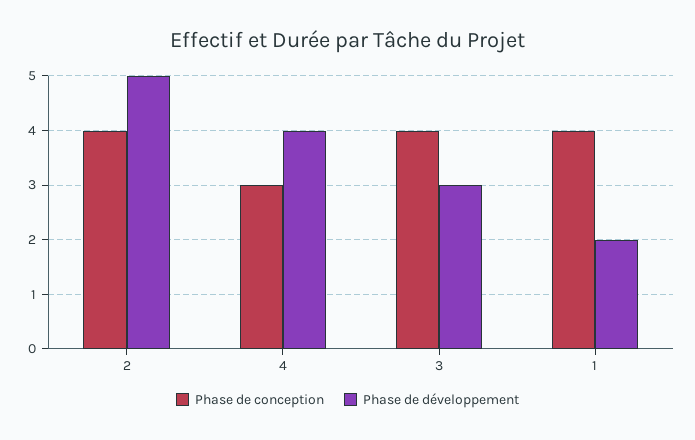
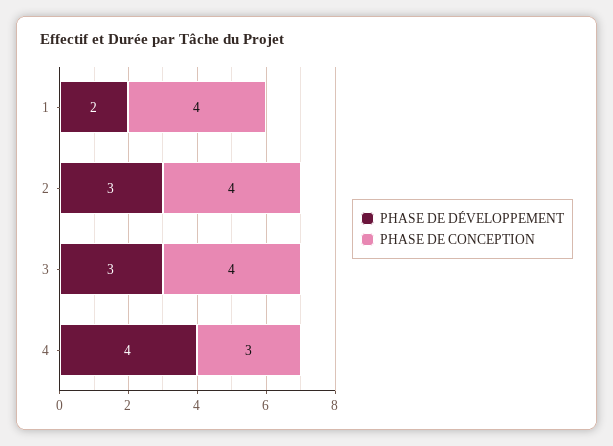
Phase de développement, 2: 5 -> 3

